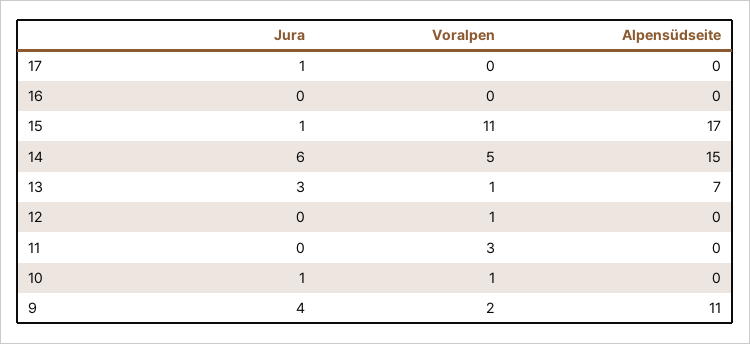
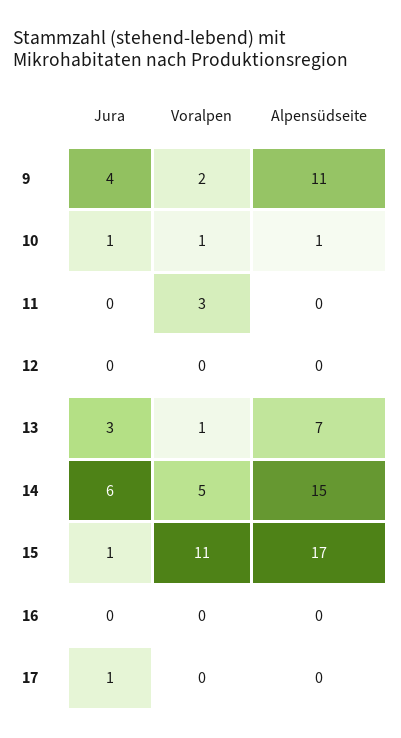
Voralpen, 12: 1 -> 0
Alpensüdseite, 10: 0 -> 1

